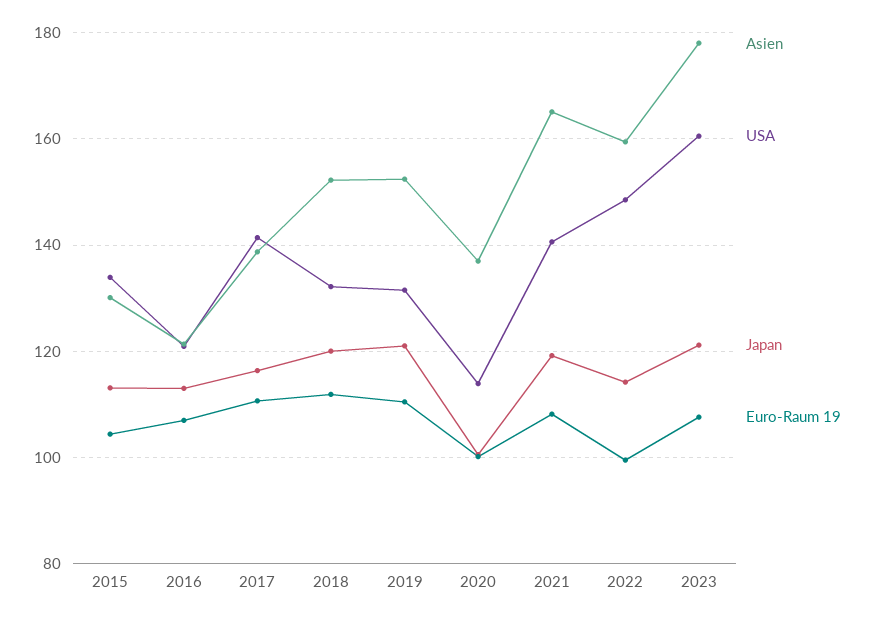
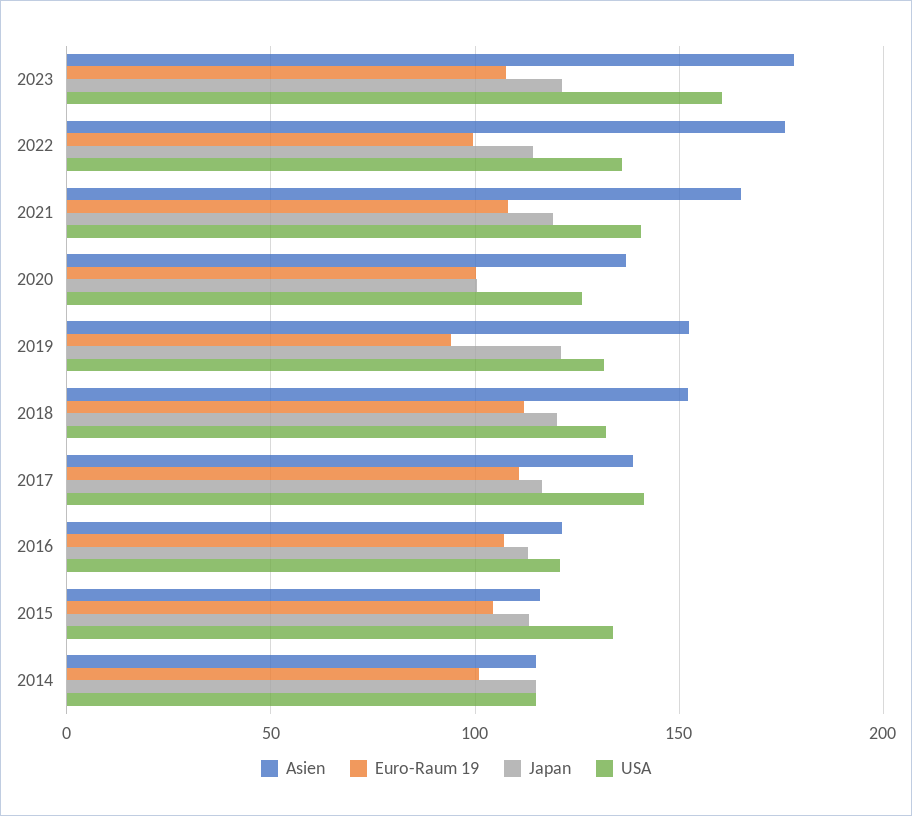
Asien, 2015: 130 -> 115
Euro-Raum 19, 2019: 110 -> 95
USA, 2020: 114 -> 125
Asien, 2022: 160 -> 175
USA, 2022: 148 -> 135
Asien, 2014: none -> 115
Euro-Raum 19, 2014: none -> 100
Japan, 2014: none -> 115
USA, 2014: none -> 115

